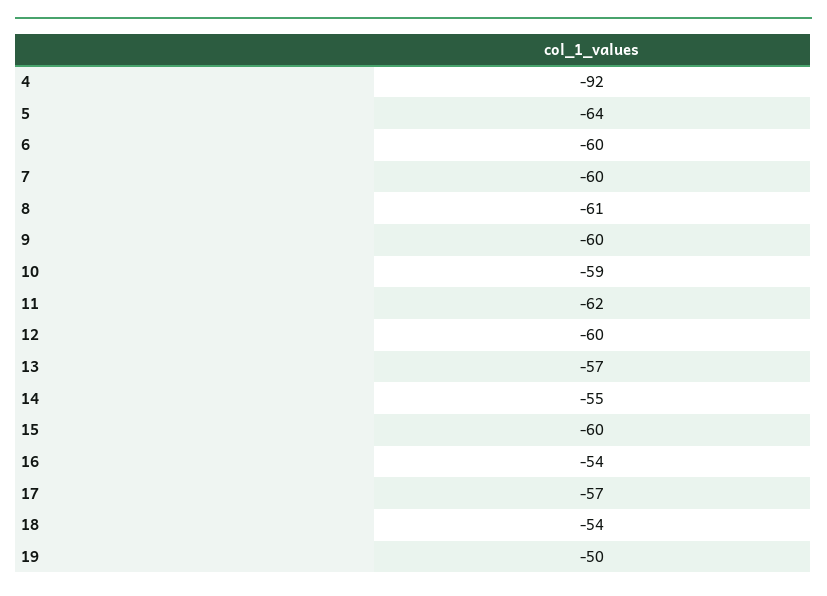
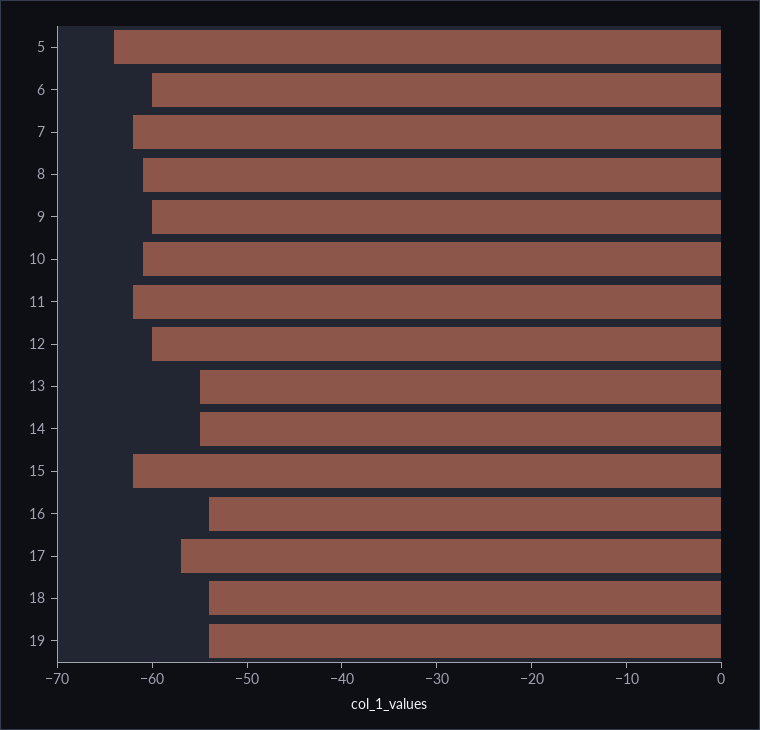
4: -92 -> none
7: -60 -> -62
10: -59 -> -61
13: -57 -> -55
15: -60 -> -62
19: -50 -> -54

